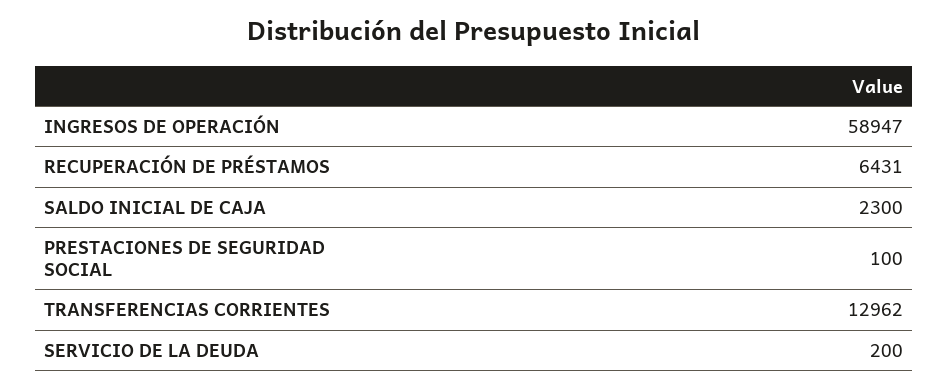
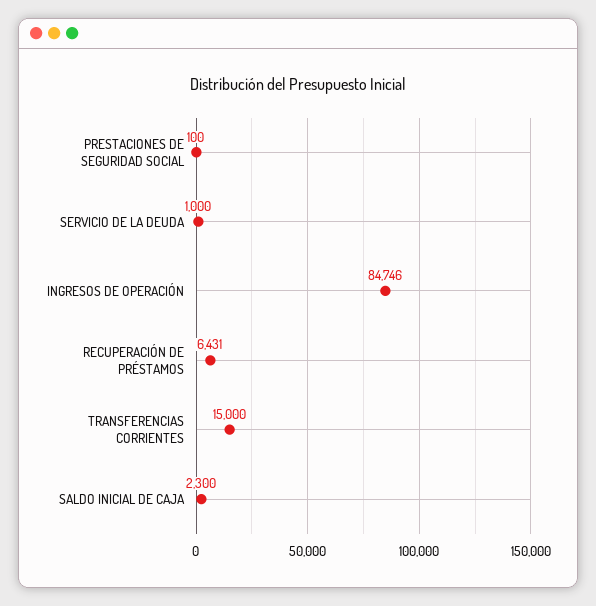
INGRESOS DE OPERACIÓN: 58947 -> 84746
TRANSFERENCIAS CORRIENTES: 12962 -> 15000
SERVICIO DE LA DEUDA: 200 -> 1000

